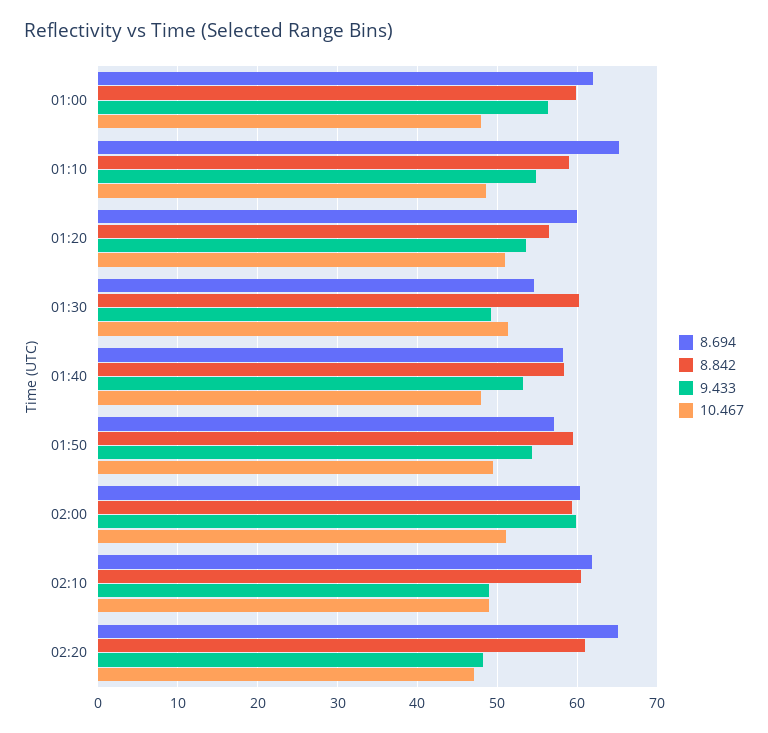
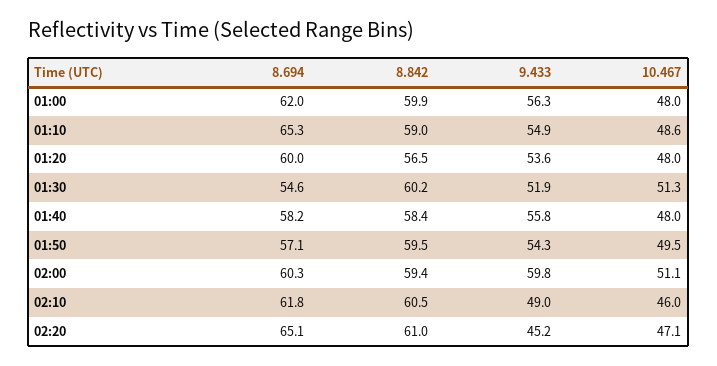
10.467, 01:20: 51 -> 48
9.433, 01:30: 49 -> 51.9
9.433, 01:40: 53 -> 55.8
10.467, 02:10: 49 -> 46
9.433, 02:20: 48 -> 45.2

